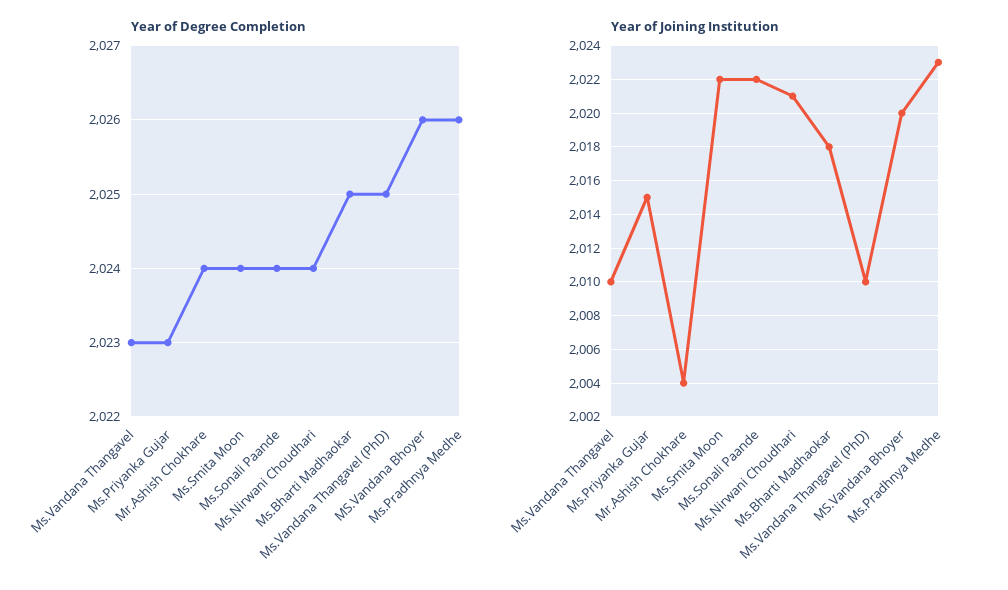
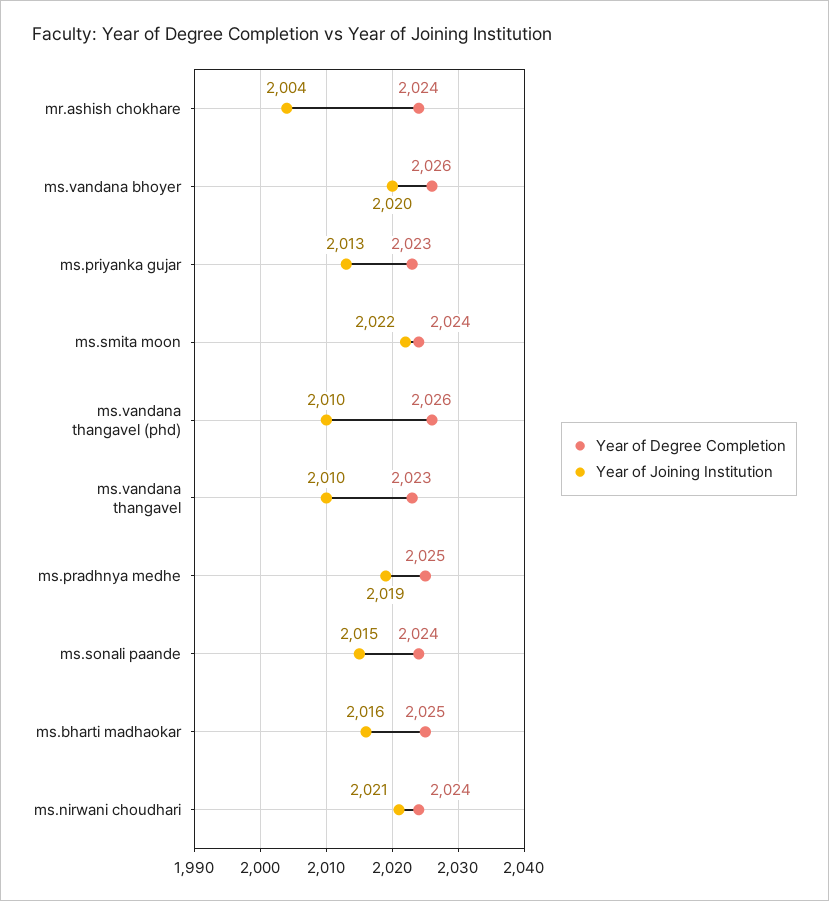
Year of Degree Completion, Ms.Vandana Thangavel (PhD): 2025 -> 2026
Year of Degree Completion, Ms.Pradhnya Medhe: 2026 -> 2025
Year of Joining Institution, Ms.Priyanka Gujar: 2015 -> 2013
Year of Joining Institution, Ms.Sonali Paande: 2022 -> 2015
Year of Joining Institution, Ms.Bharti Madhaokar: 2018 -> 2016
Year of Joining Institution, Ms.Pradhnya Medhe: 2023 -> 2019

